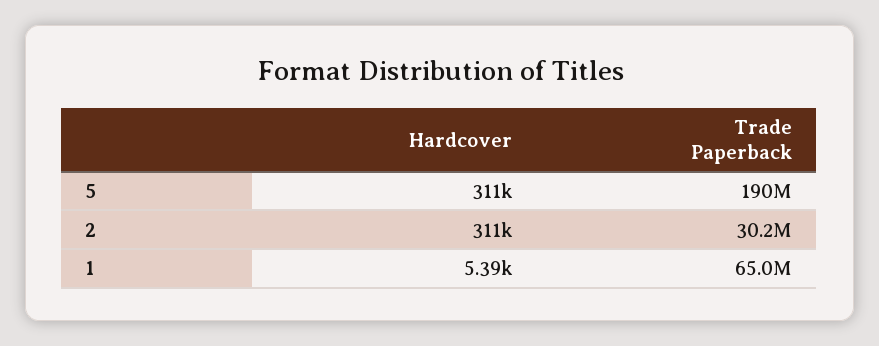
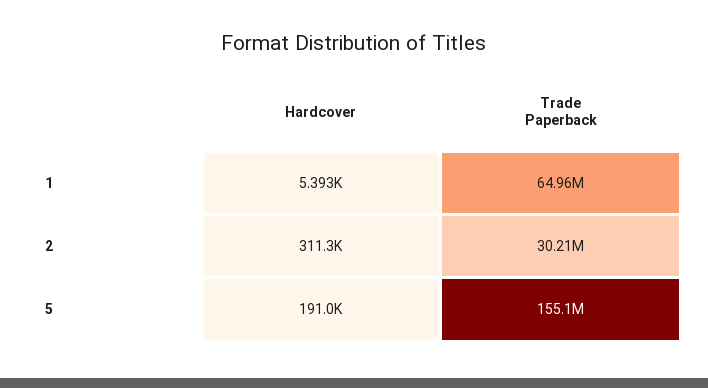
Hardcover, 5: 311000 -> 191000
Trade Paperback, 5: 190000000 -> 155100000

